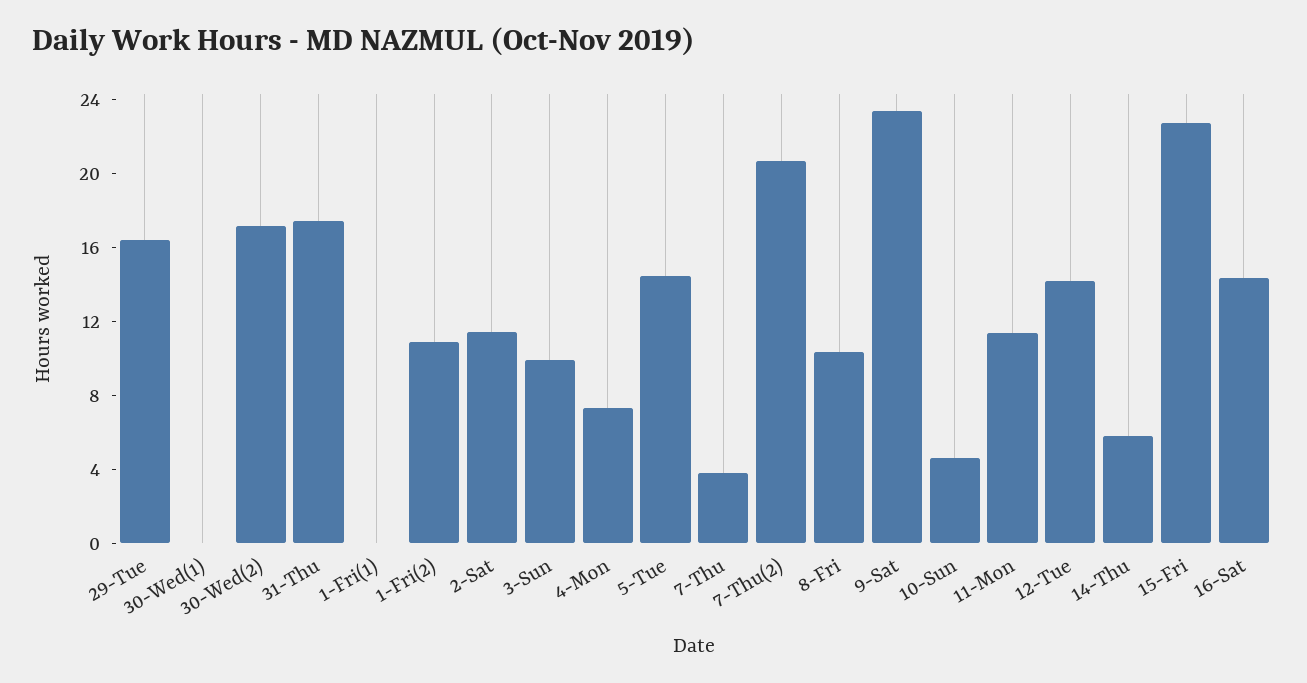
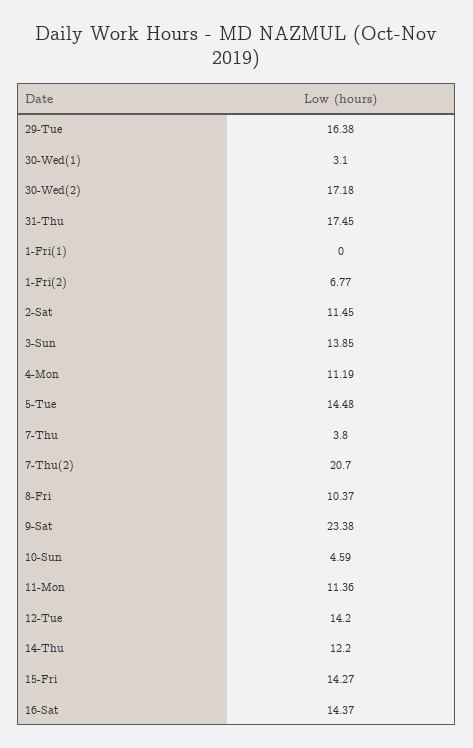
30-Wed(1): 0 -> 3.1
1-Fri(2): 11 -> 6.77
3-Sun: 10 -> 13.85
4-Mon: 7 -> 11.19
14-Thu: 6 -> 12.2
15-Fri: 23 -> 14.27

